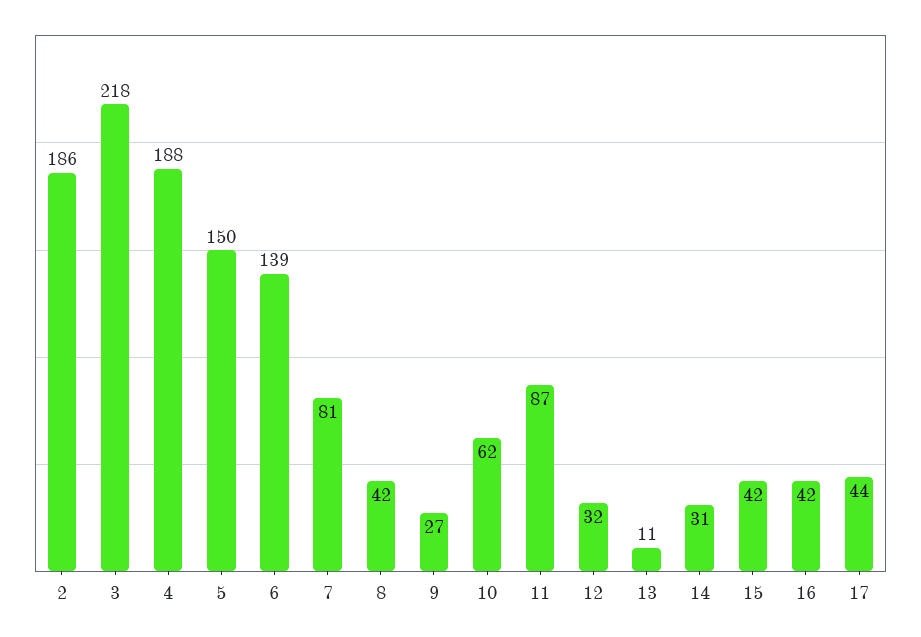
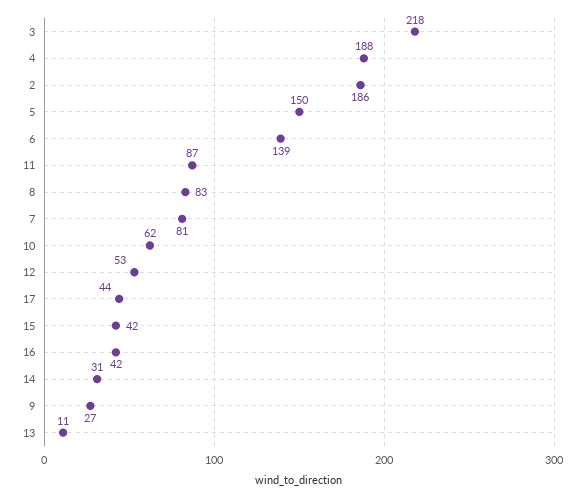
8: 42 -> 83
12: 32 -> 53

